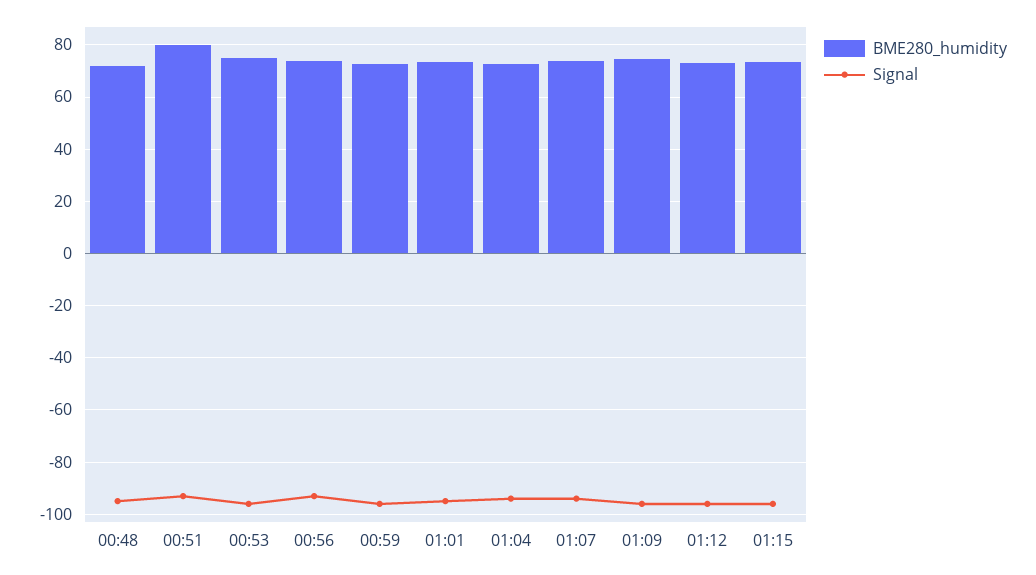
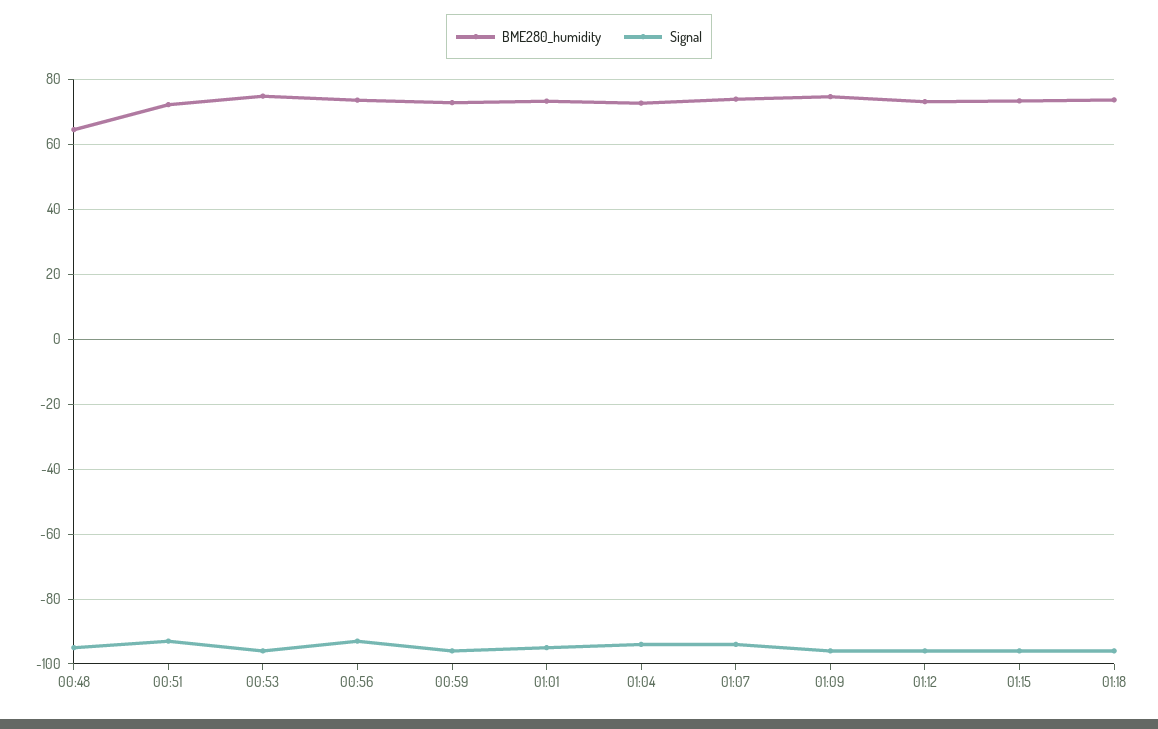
BME280_humidity, 00:48: 72.5 -> 64
BME280_humidity, 00:51: 80 -> 72
BME280_humidity, 01:18: none -> 74
Signal, 01:18: none -> -96

